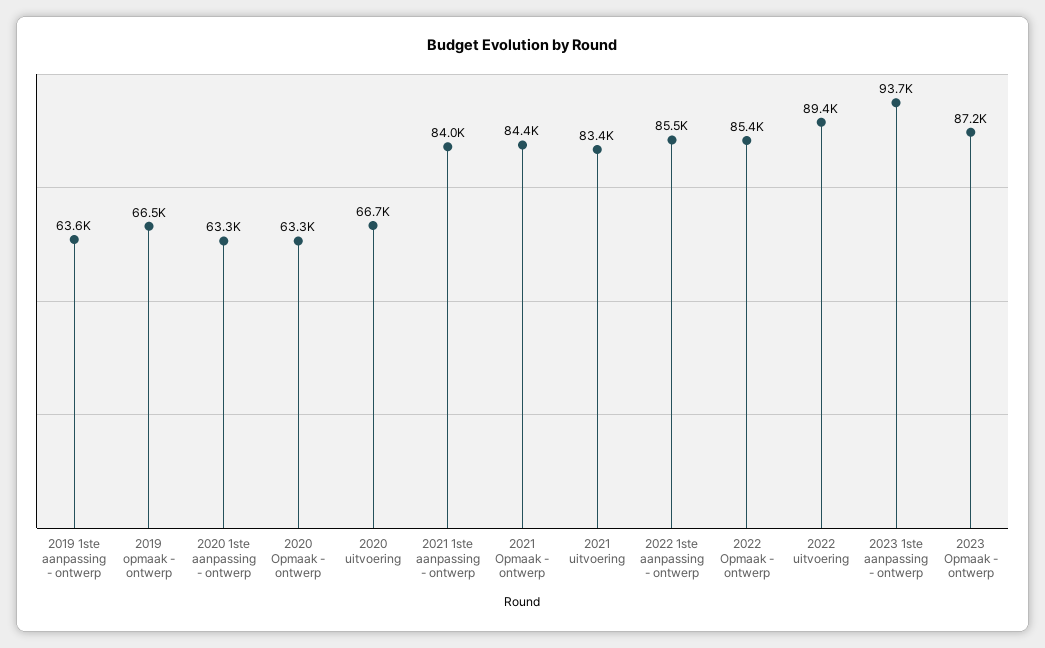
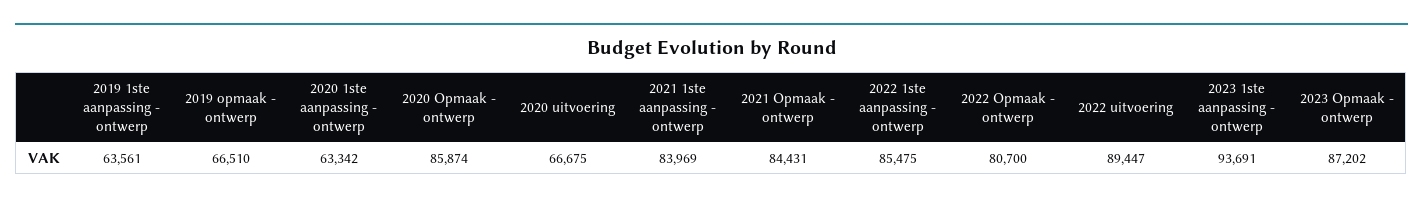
2020 Opmaak - ontwerp: 63300 -> 85874
2021 uitvoering: 83400 -> none
2022 Opmaak - ontwerp: 85400 -> 80700

